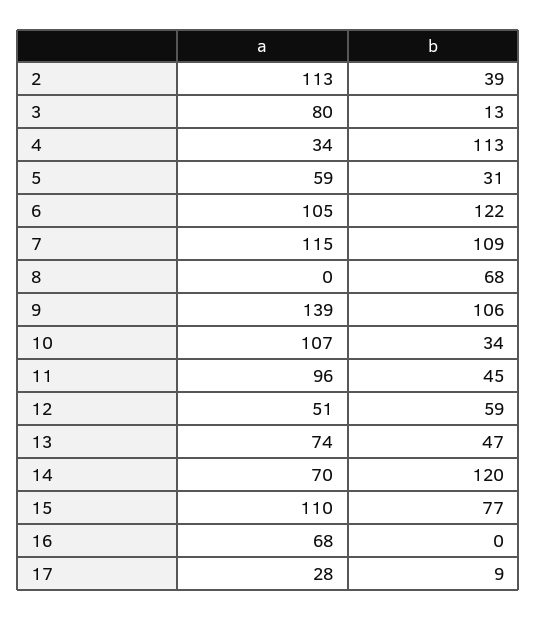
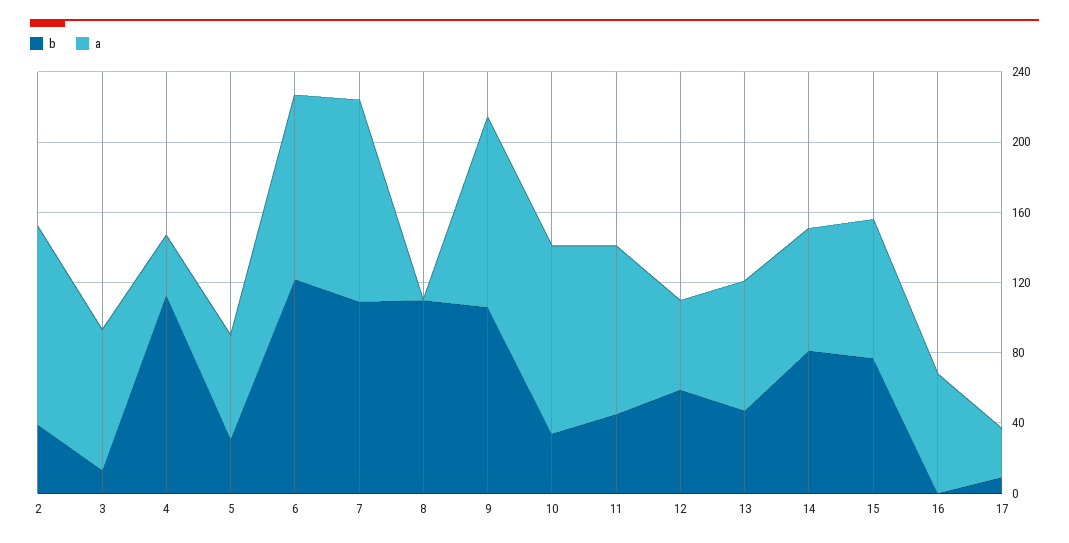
b, 8: 68 -> 110
a, 9: 139 -> 110
b, 14: 120 -> 80
a, 15: 110 -> 80

